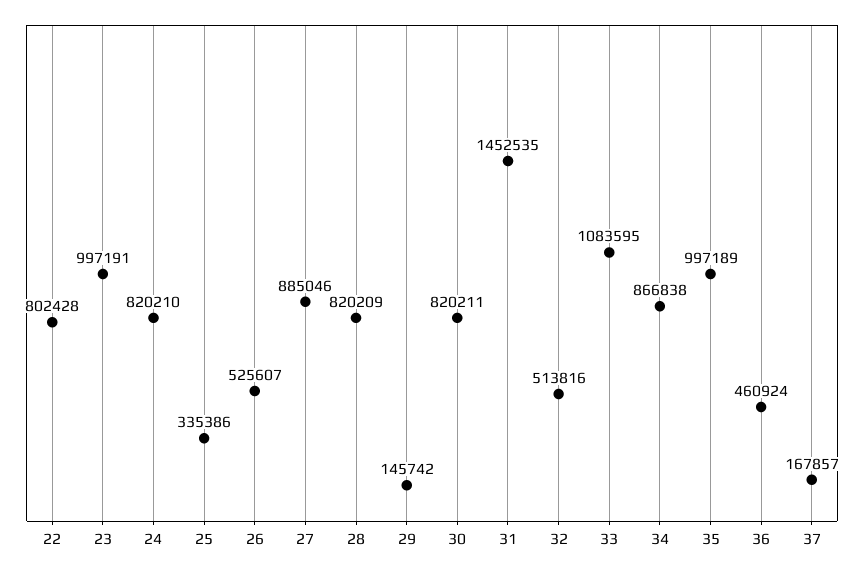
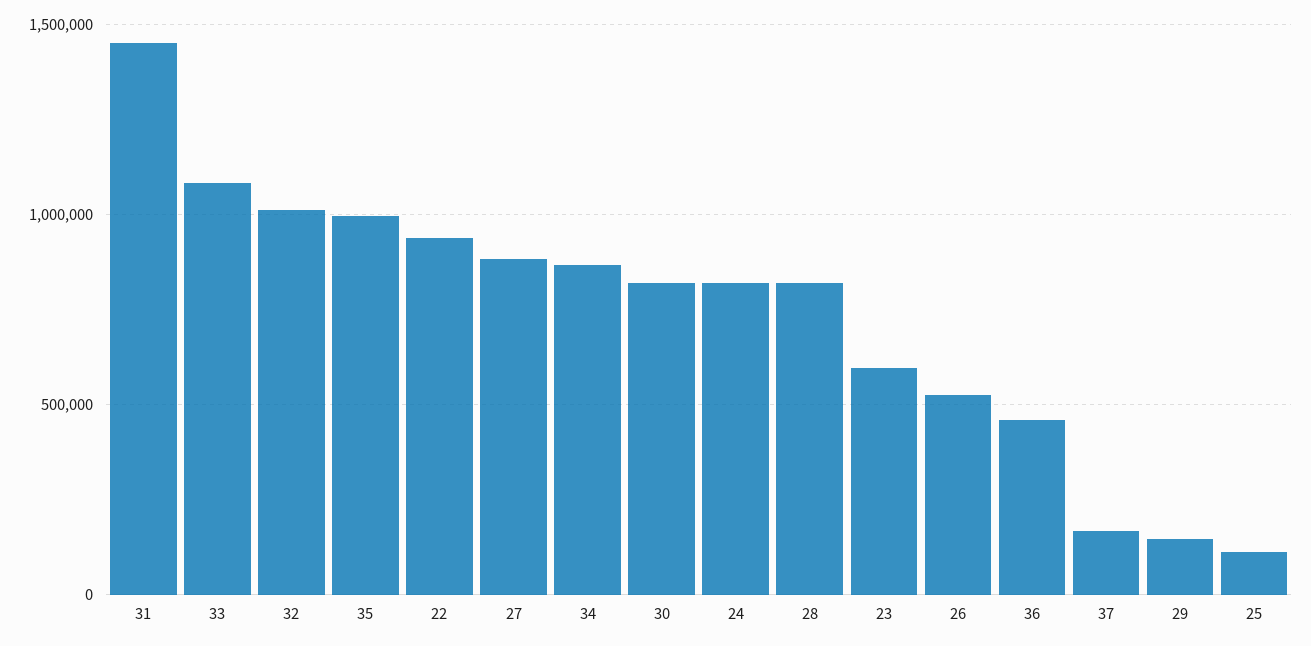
22: 802428 -> 950000
23: 997191 -> 600000
25: 335386 -> 100000
32: 513816 -> 1000000

